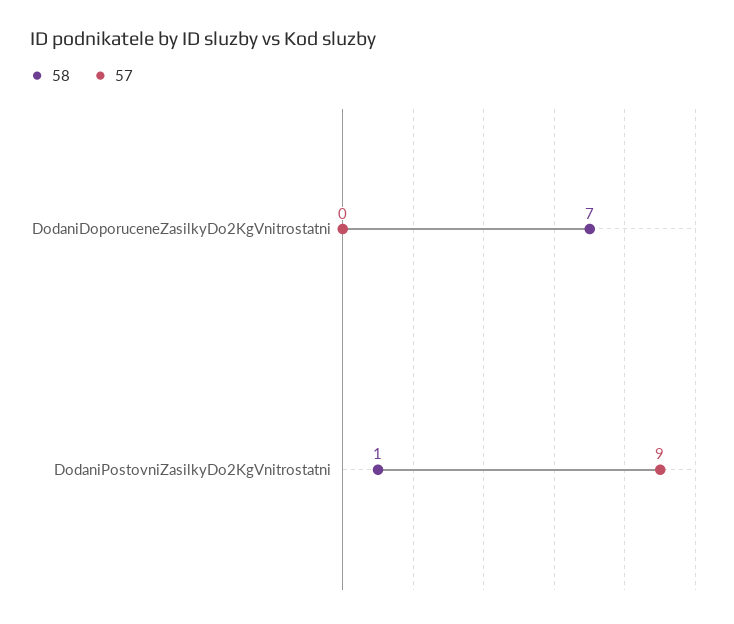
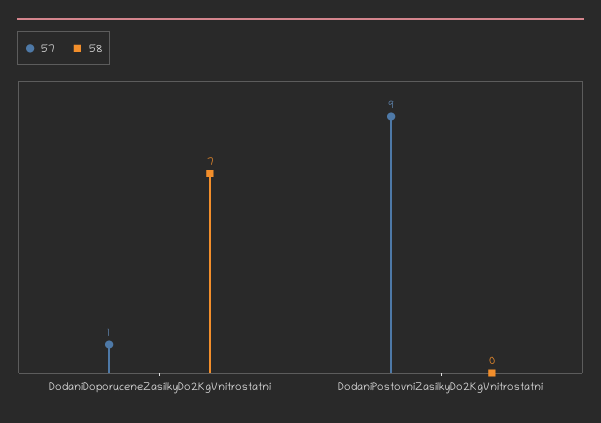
57, DodaniDoporuceneZasilkyDo2KgVnitrostatni: 0 -> 1
58, DodaniPostovniZasilkyDo2KgVnitrostatni: 1 -> 0

